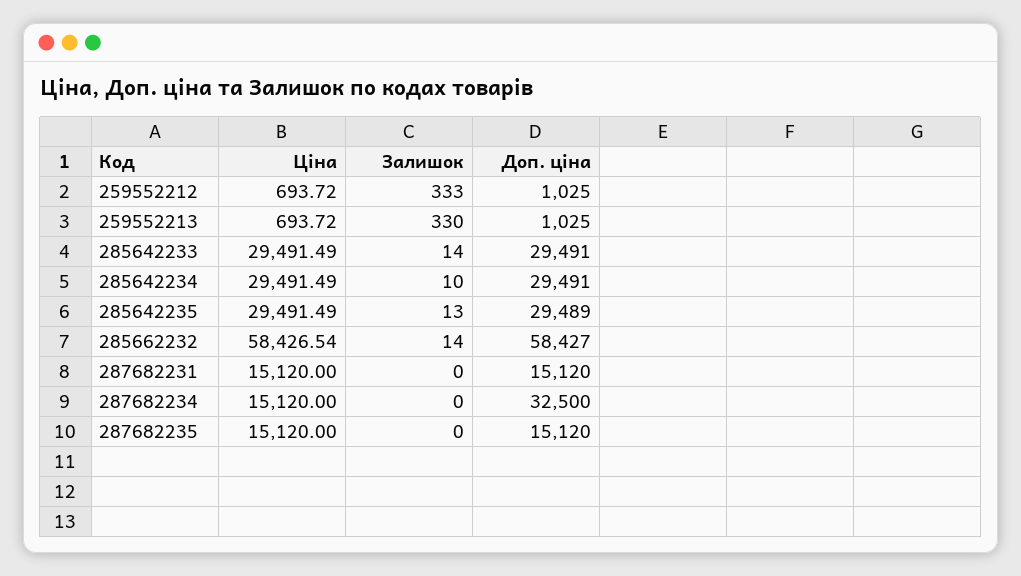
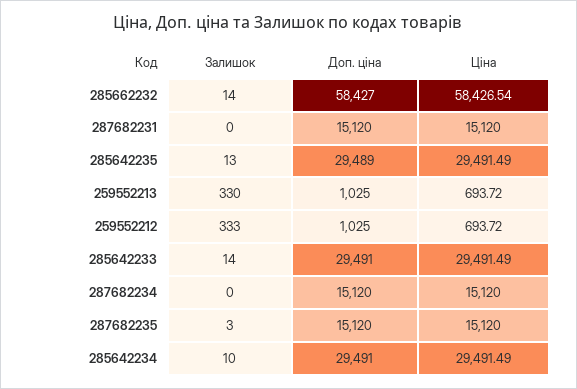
Доп. ціна, 287682234: 32500 -> 15120
Залишок, 287682235: 0 -> 3

